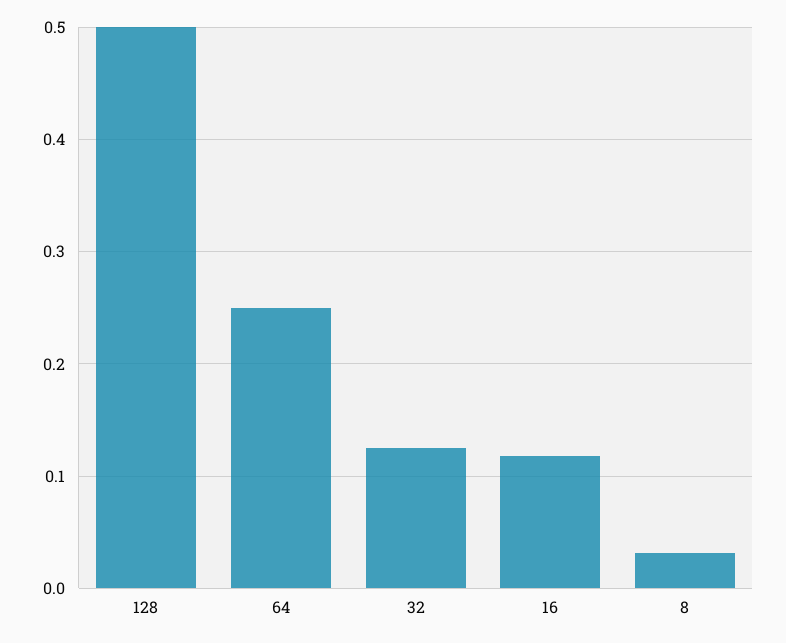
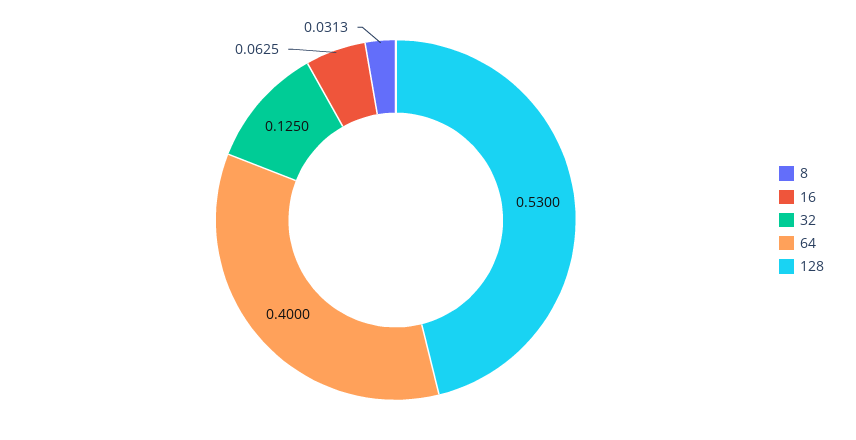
128: 0.5 -> 0.53
64: 0.25 -> 0.4
16: 0.12 -> 0.0625

